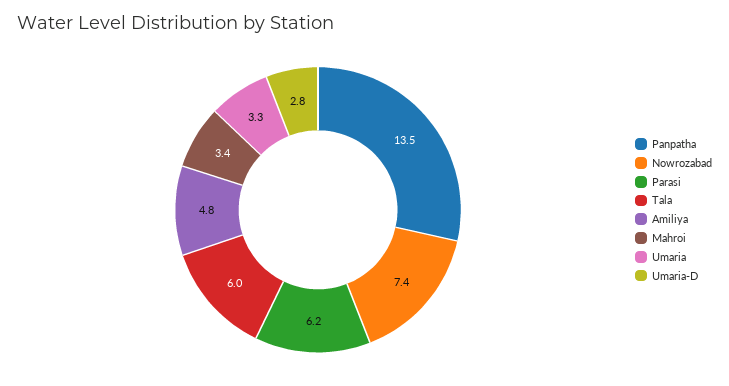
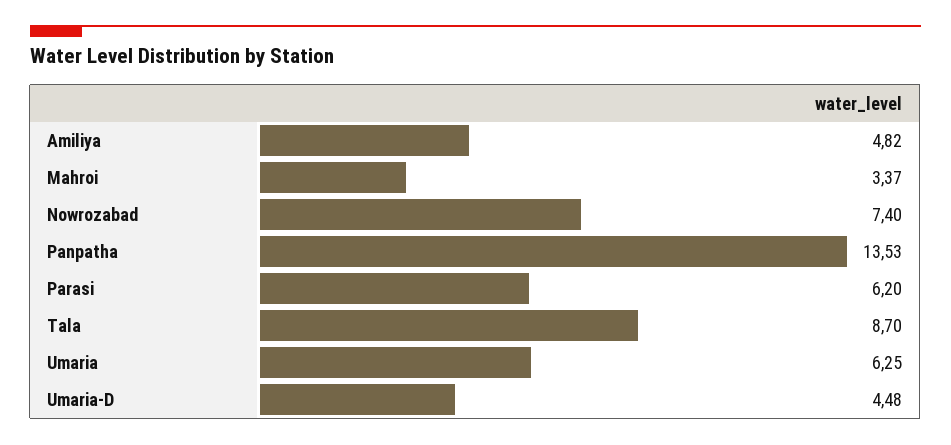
Tala: 6 -> 8.7
Umaria: 3.3 -> 6.25
Umaria-D: 2.8 -> 4.48

